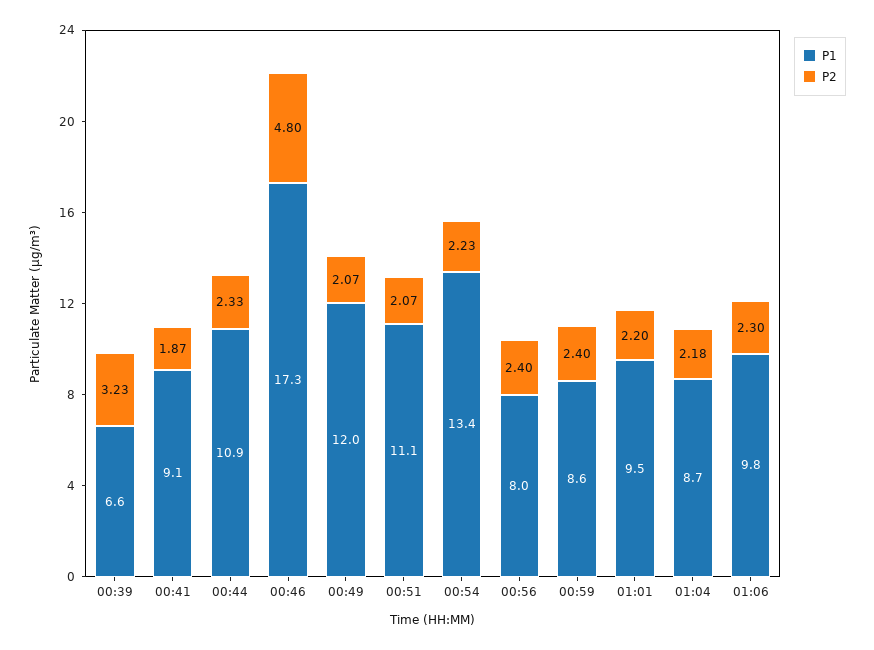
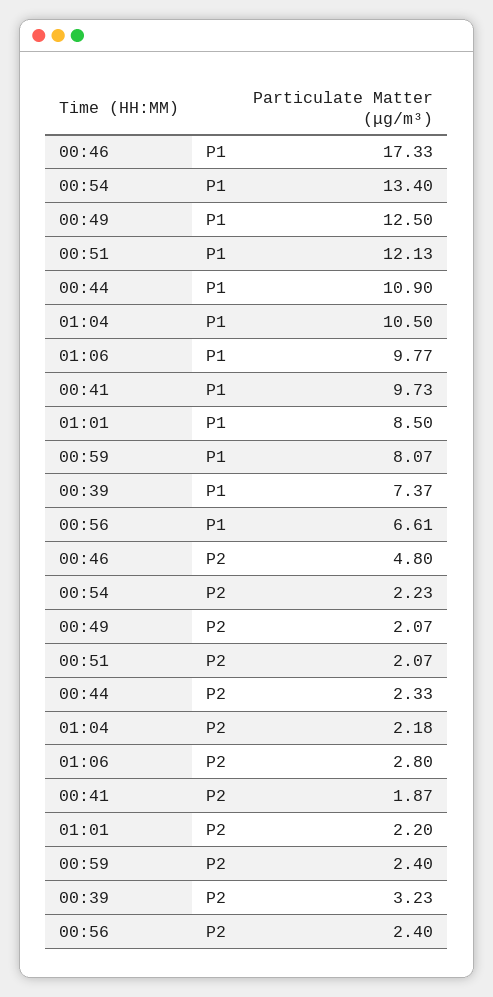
P1, 00:39: 6.6 -> 7.37
P1, 00:41: 9.1 -> 9.73
P1, 00:49: 12 -> 12.5
P1, 00:51: 11.1 -> 12.13
P1, 00:56: 8 -> 6.61
P1, 00:59: 8.6 -> 8.07
P1, 01:01: 9.5 -> 8.5
P1, 01:04: 8.7 -> 10.5
P2, 01:06: 2.3 -> 2.8

